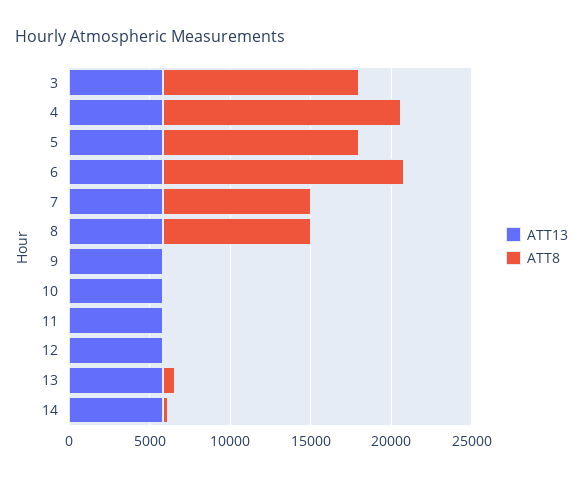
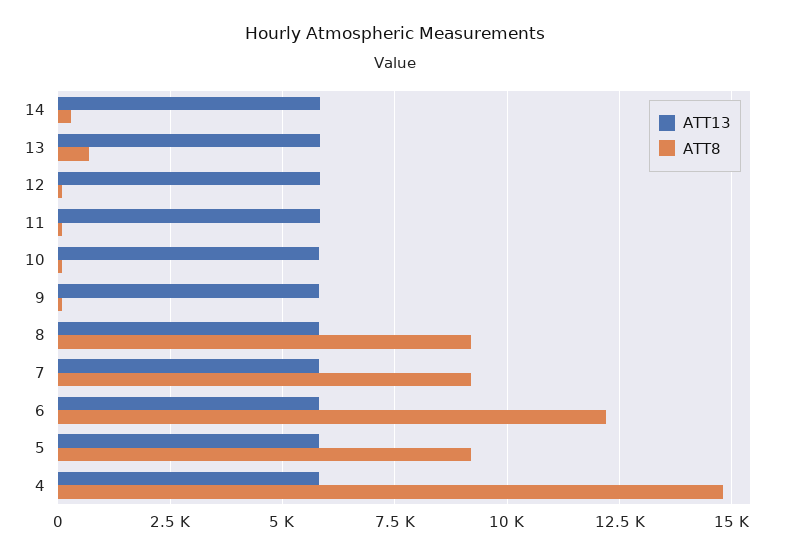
ATT13, 3: 6000 -> none
ATT8, 3: 12000 -> none
ATT8, 5: 12000 -> 9250
ATT8, 6: 15000 -> 12250

